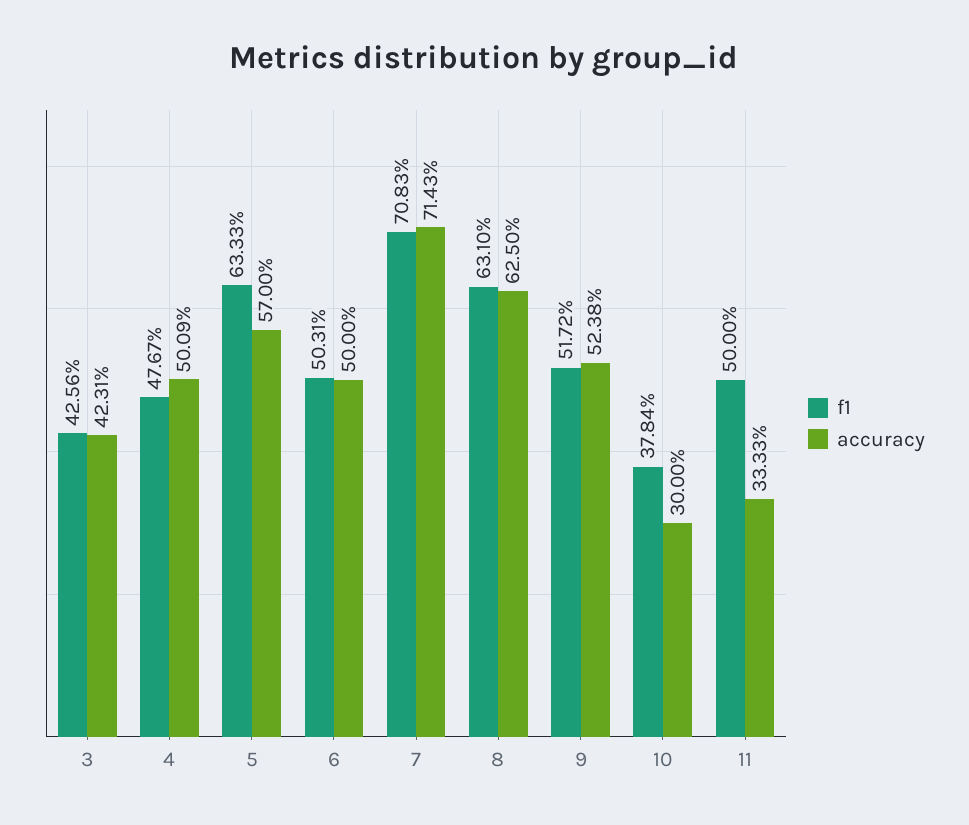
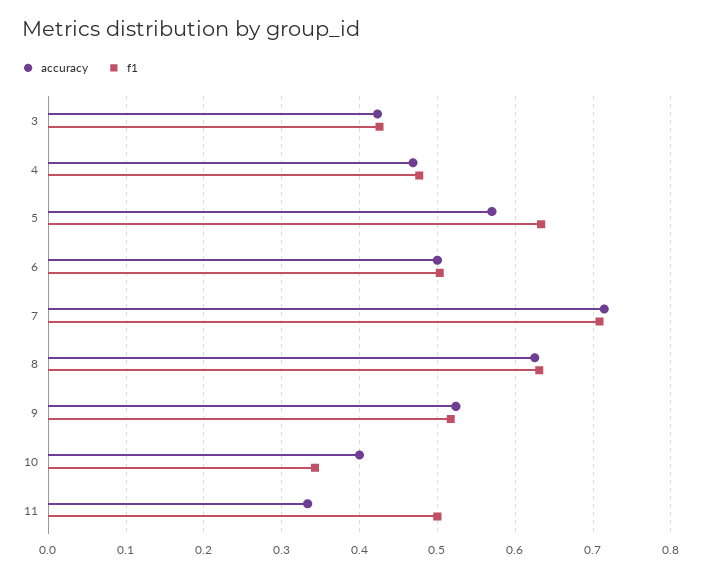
accuracy, 4: 0.5009 -> 0.47
f1, 10: 0.3784 -> 0.34
accuracy, 10: 0.3 -> 0.4

